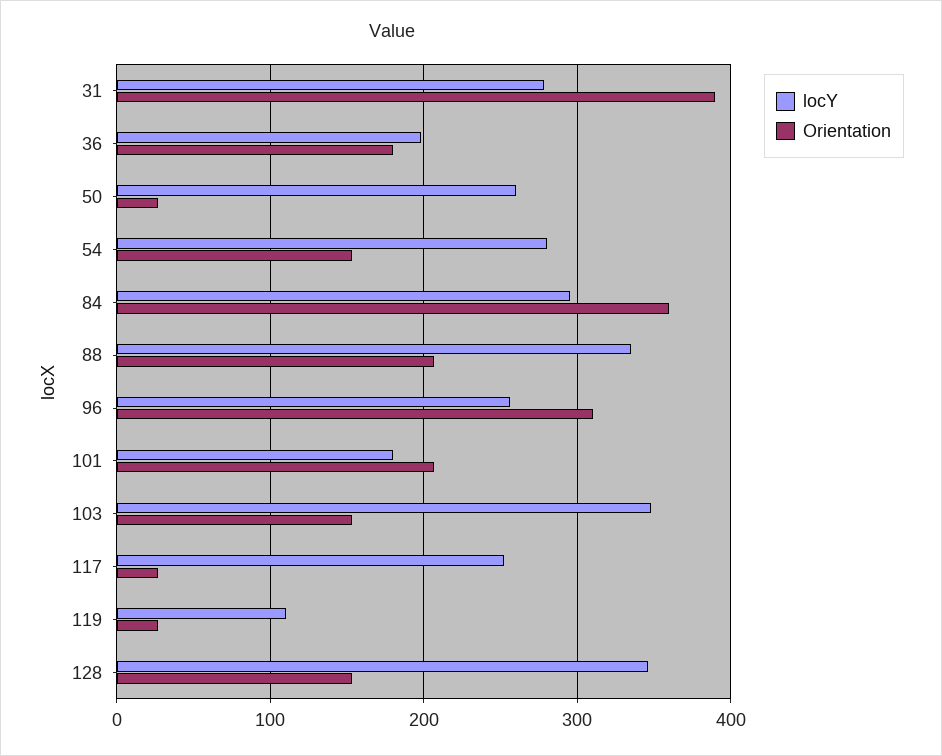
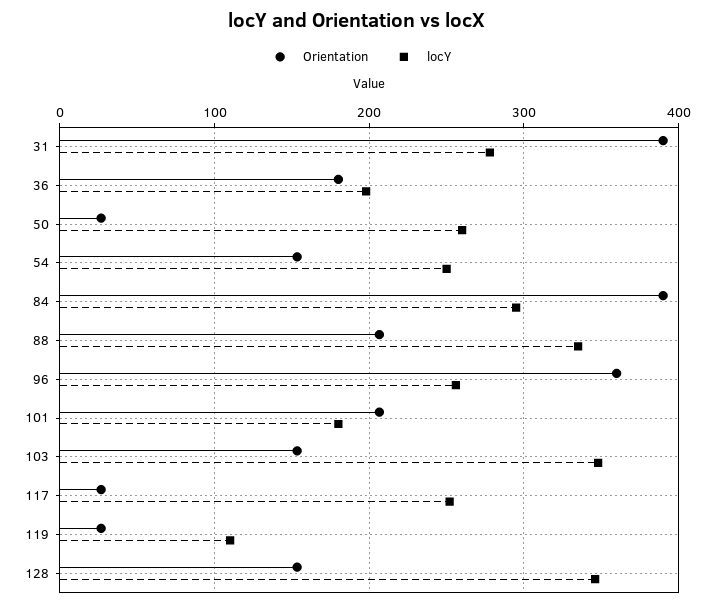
locY, 54: 280 -> 250
Orientation, 84: 360 -> 390
Orientation, 96: 310 -> 360

